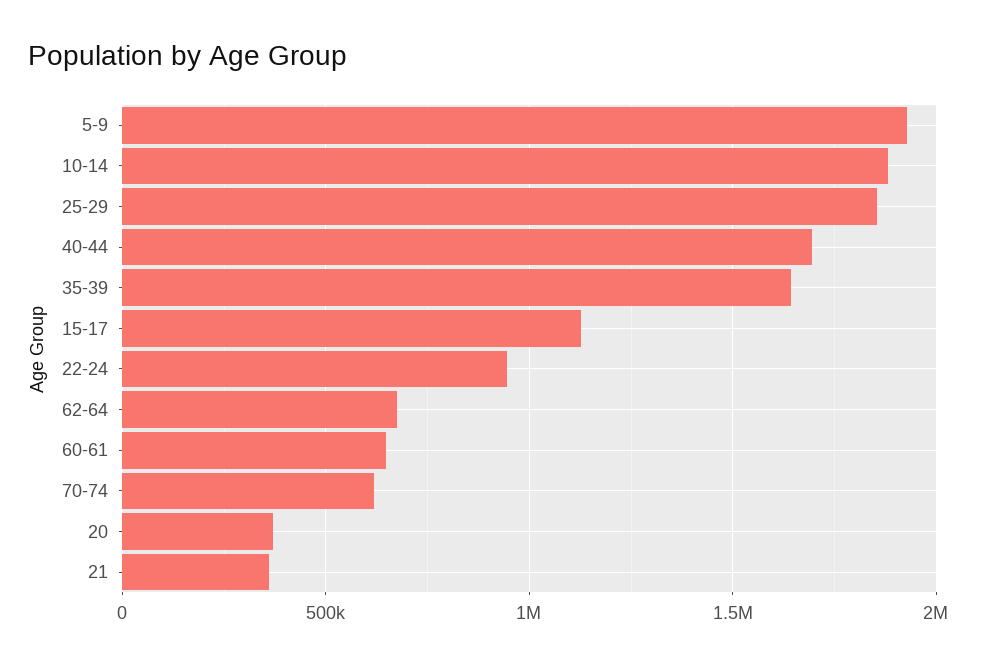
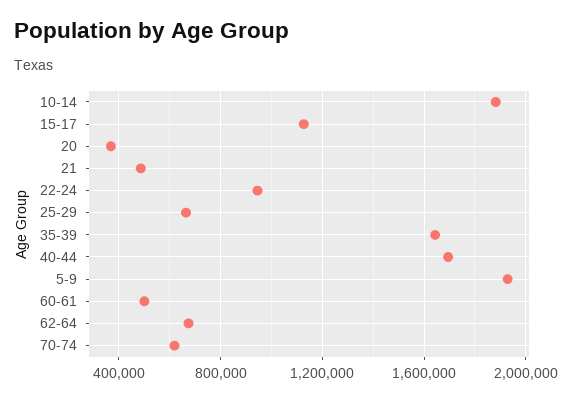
25-29: 1850000 -> 650000
60-61: 650000 -> 500000
21: 350000 -> 500000

